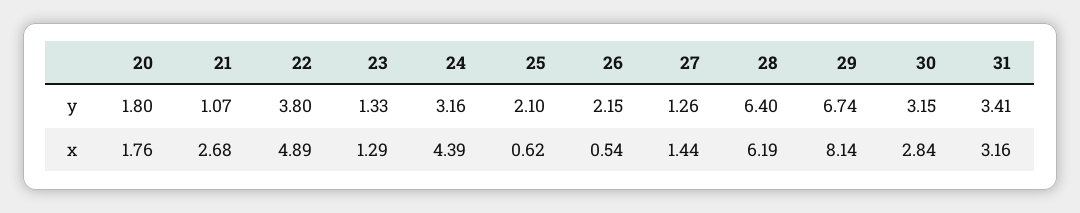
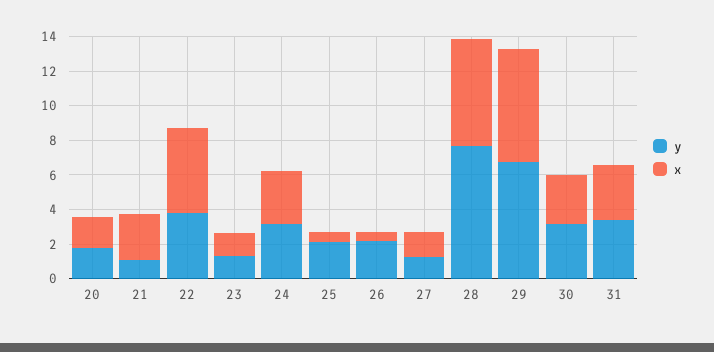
y, 28: 6.4 -> 7.5
x, 24: 4.39 -> 3
x, 29: 8.14 -> 6.5

